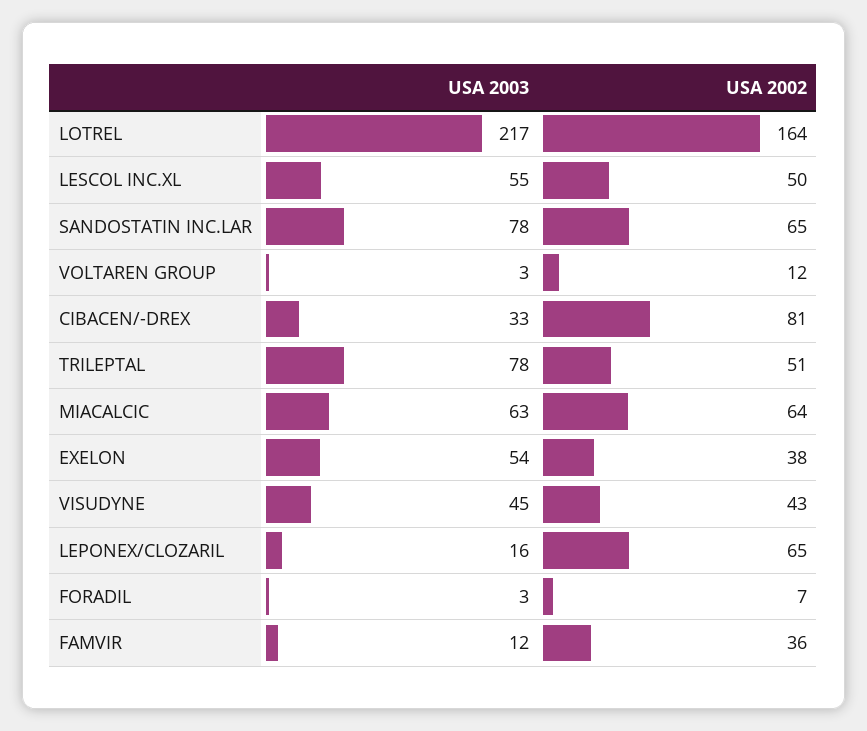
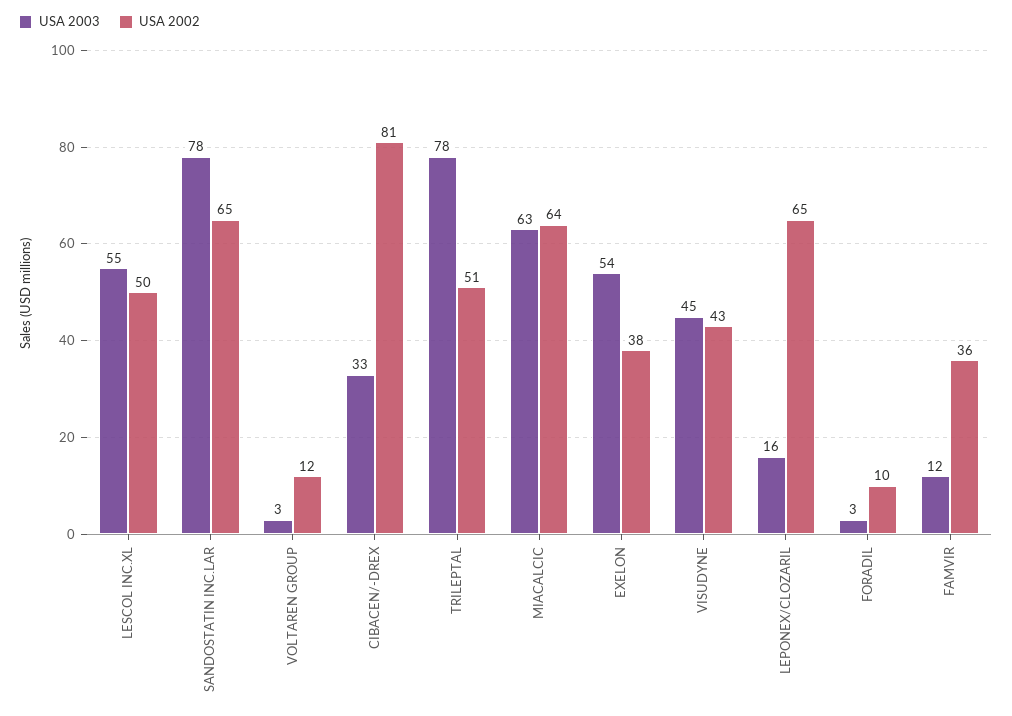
USA 2003, LOTREL: 217 -> none
USA 2002, LOTREL: 164 -> none
USA 2002, FORADIL: 7 -> 10

